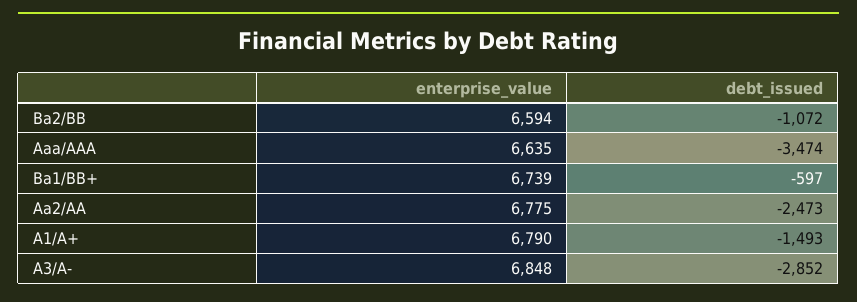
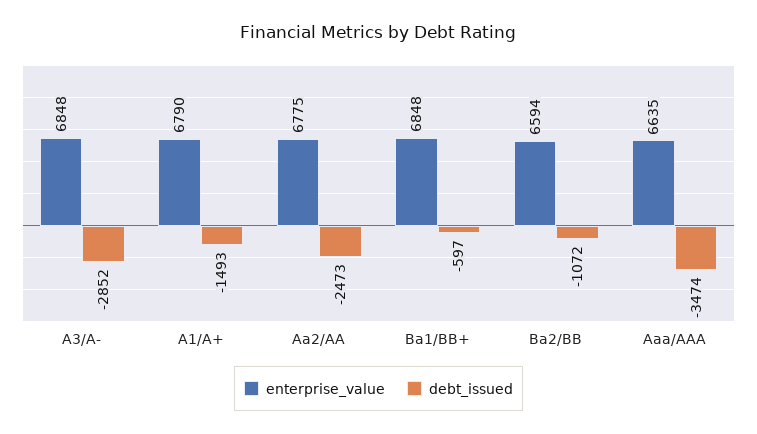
enterprise_value, Ba1/BB+: 6739 -> 6848

